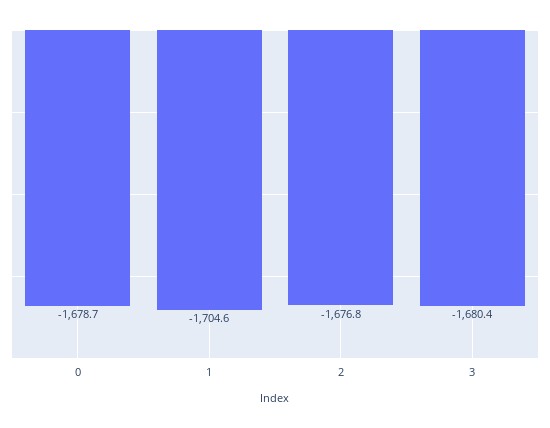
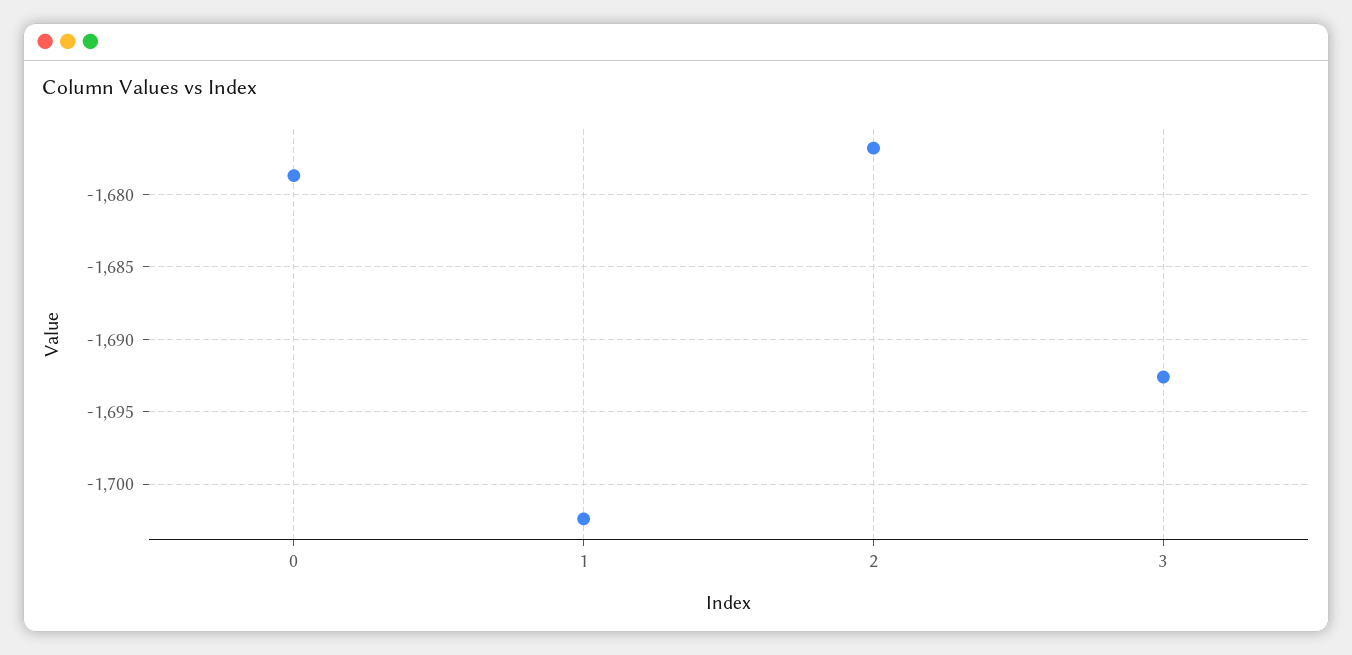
1: -1704.6 -> -1702.5
3: -1680.4 -> -1692.5

